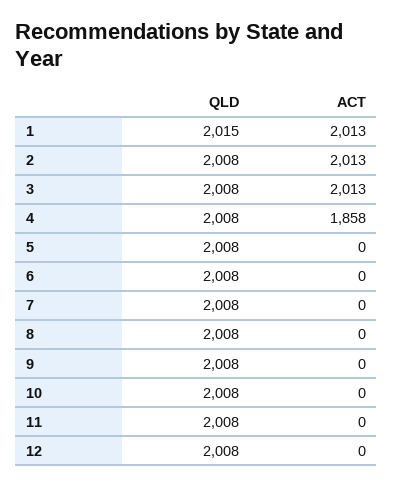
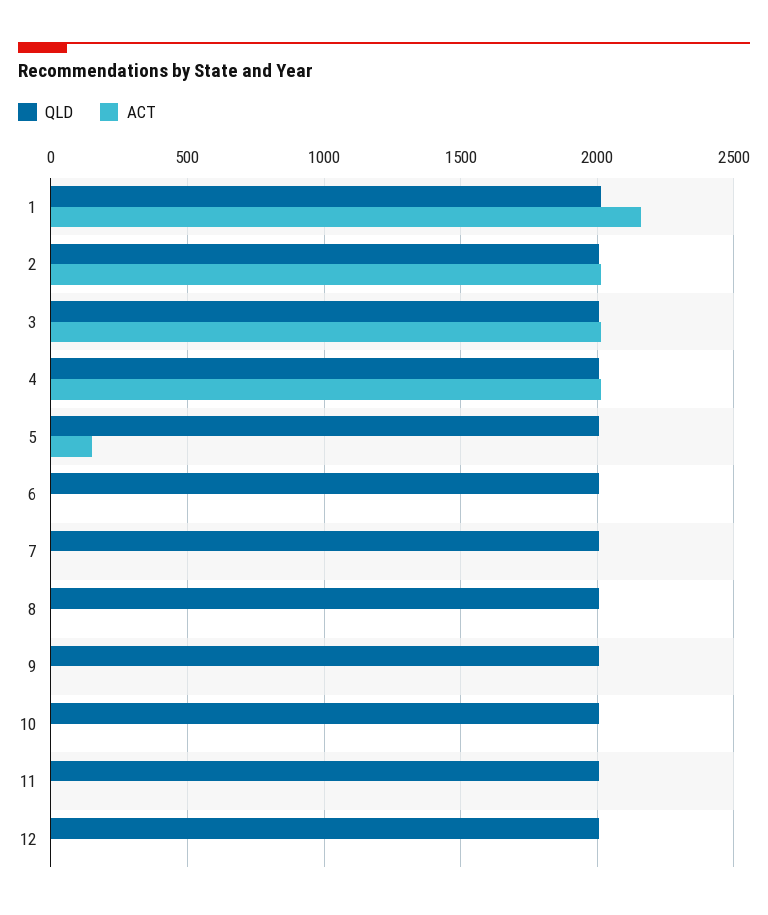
ACT, 1: 2013 -> 2150
ACT, 4: 1858 -> 2000
ACT, 5: 0 -> 150

